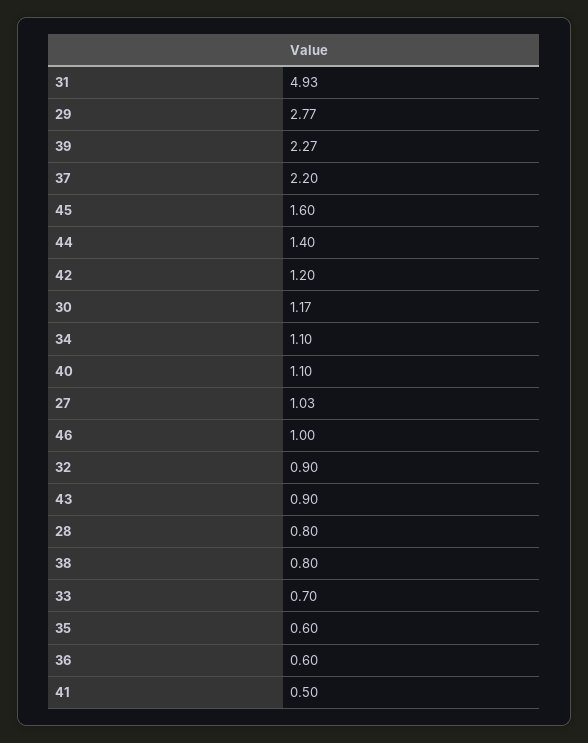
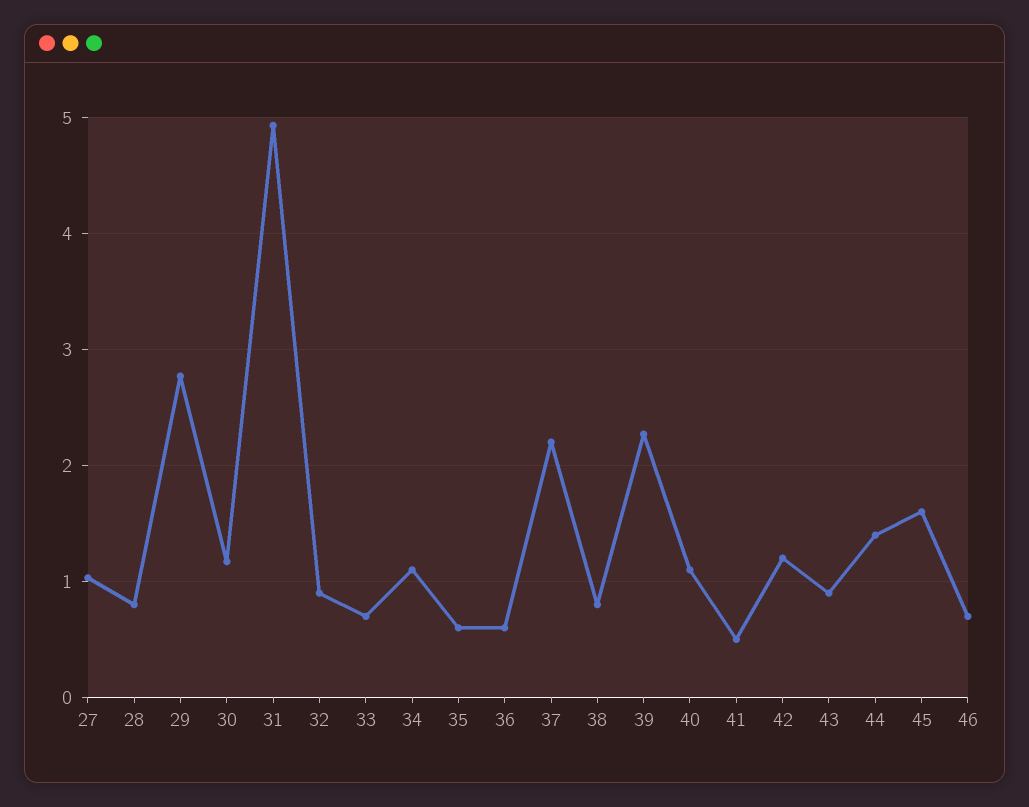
46: 1 -> 0.7

